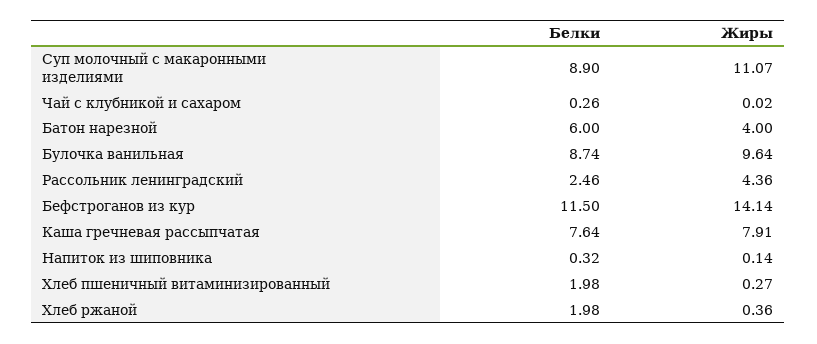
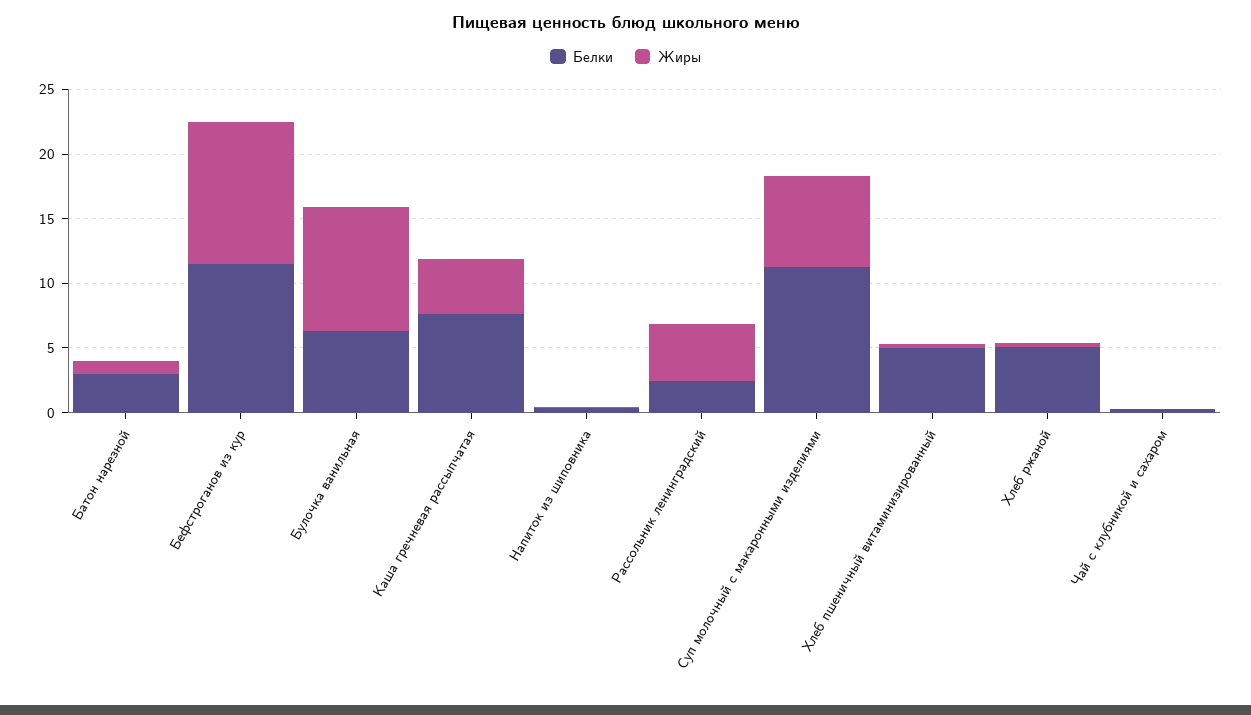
Белки, Суп молочный с макаронными изделиями: 8.9 -> 11
Жиры, Суп молочный с макаронными изделиями: 11.07 -> 7
Белки, Батон нарезной: 6 -> 3
Жиры, Батон нарезной: 4 -> 1
Белки, Булочка ванильная: 8.74 -> 6
Жиры, Бефстроганов из кур: 14.14 -> 11
Жиры, Каша гречневая рассыпчатая: 7.91 -> 4
Белки, Хлеб пшеничный витаминизированный: 1.98 -> 5
Белки, Хлеб ржаной: 1.98 -> 5

